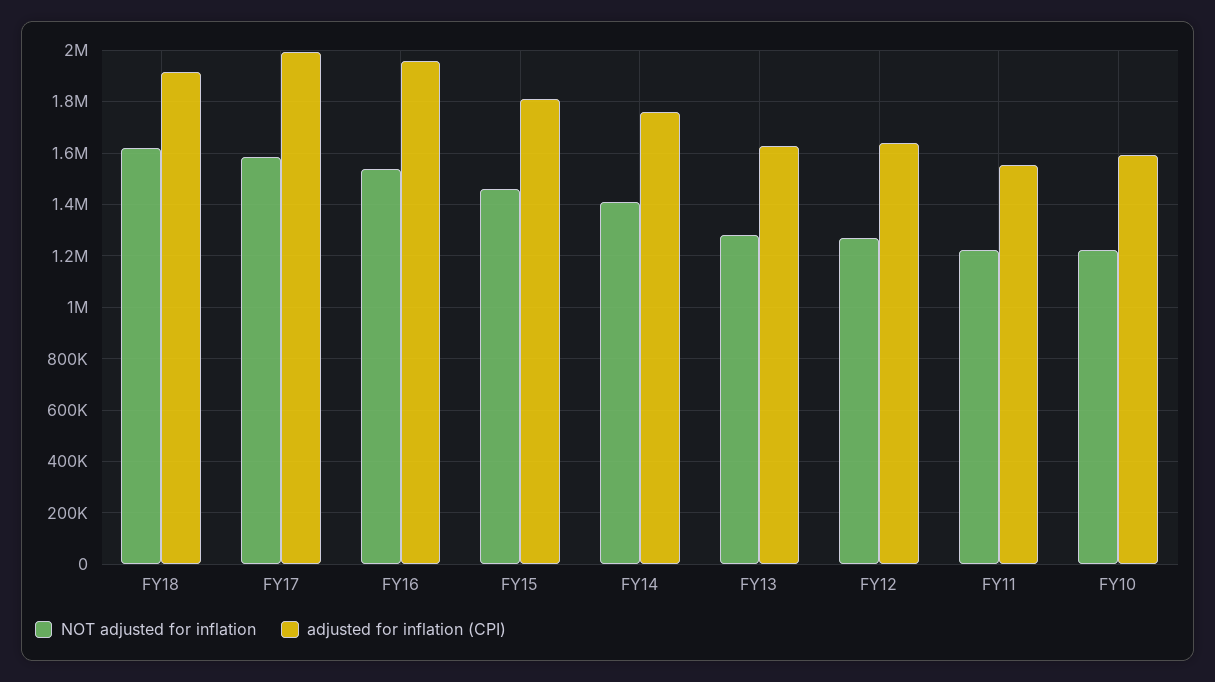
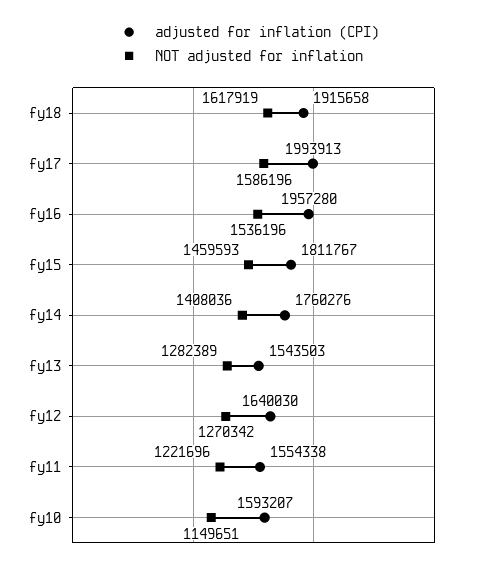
adjusted for inflation (CPI), FY13: 1625000 -> 1543503
NOT adjusted for inflation, FY10: 1225000 -> 1149651

